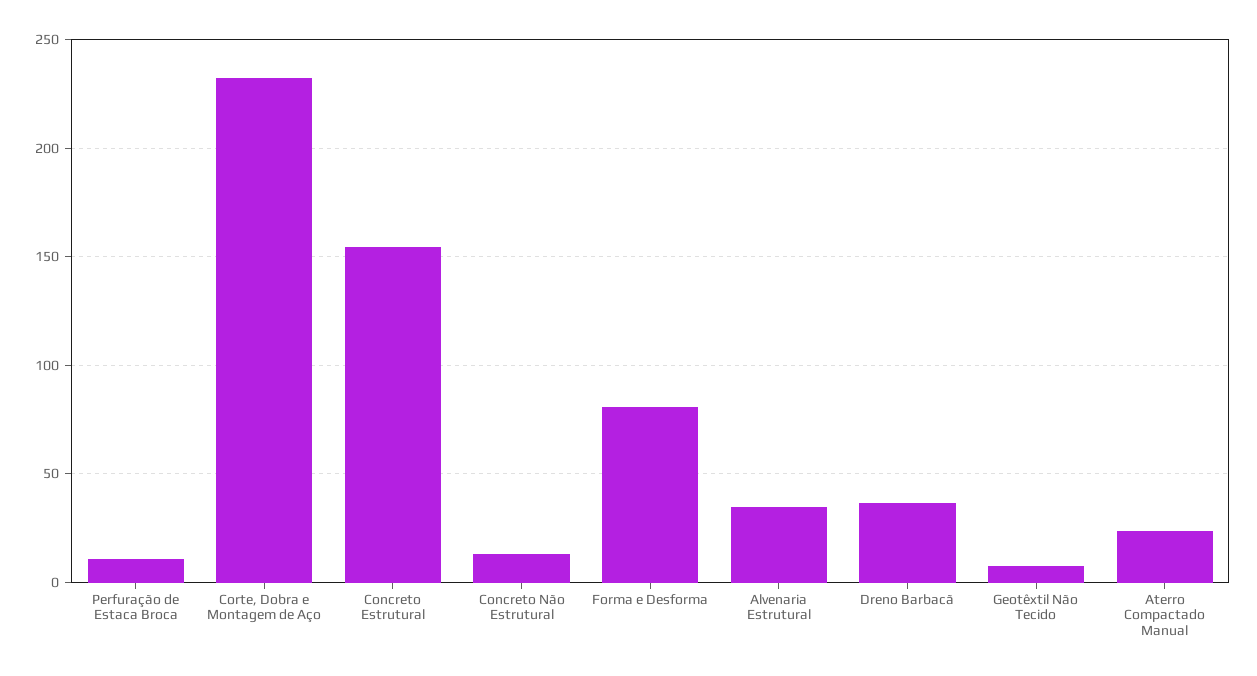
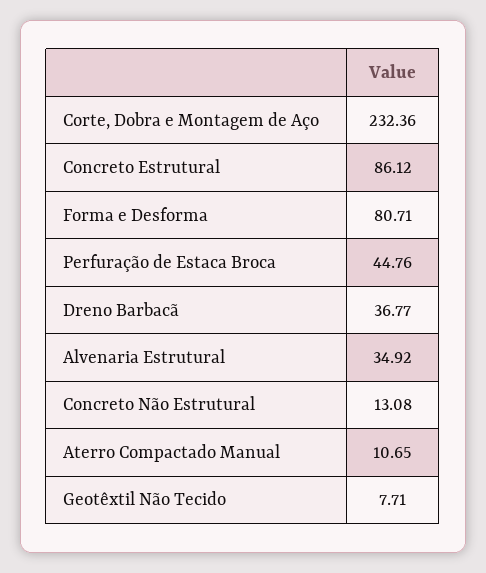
Perfuração de Estaca Broca: 10 -> 44.76
Concreto Estrutural: 155 -> 86.12
Aterro Compactado Manual: 25 -> 10.65

